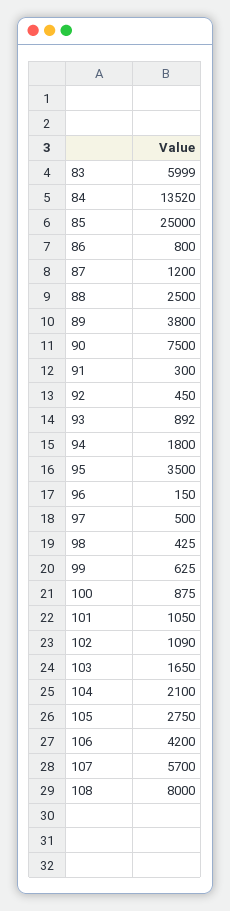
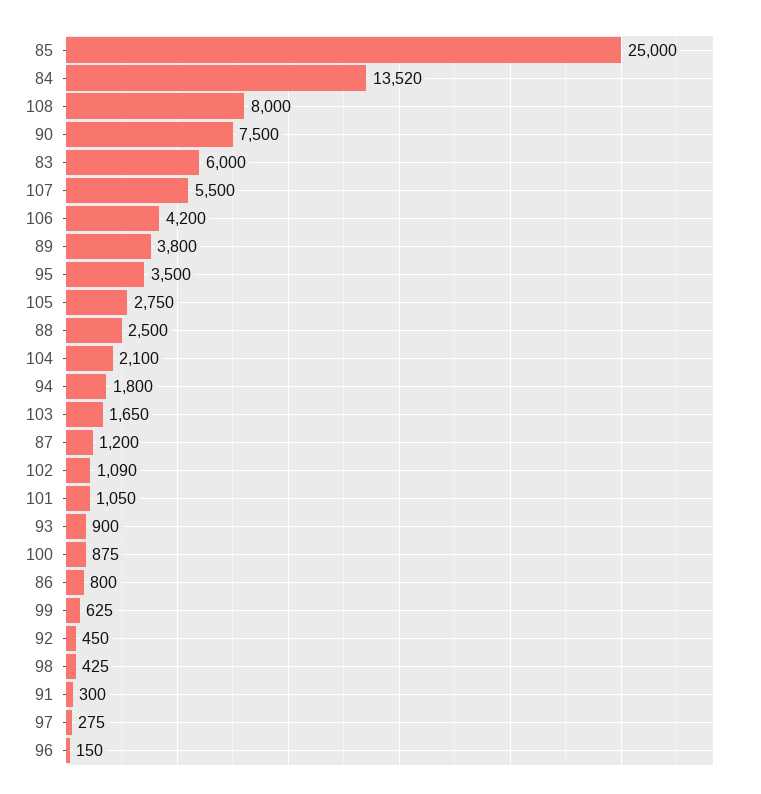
83: 5999 -> 6000
93: 892 -> 900
97: 500 -> 275
107: 5700 -> 5500

